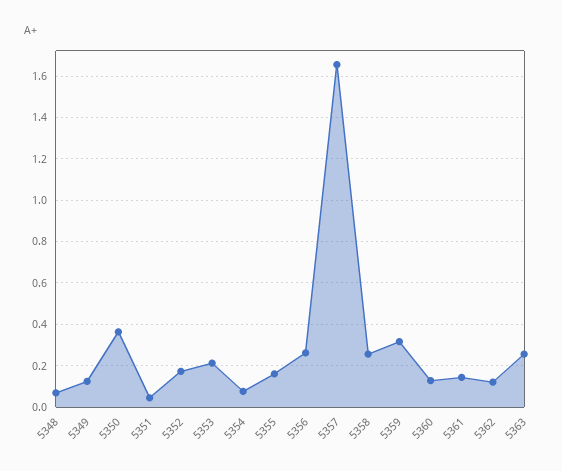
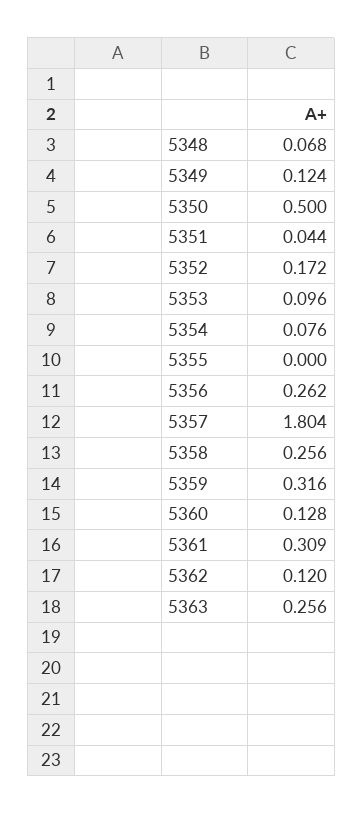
5350: 0.35 -> 0.5
5353: 0.2 -> 0.096
5355: 0.15 -> 0
5357: 1.65 -> 1.804
5361: 0.15 -> 0.309

